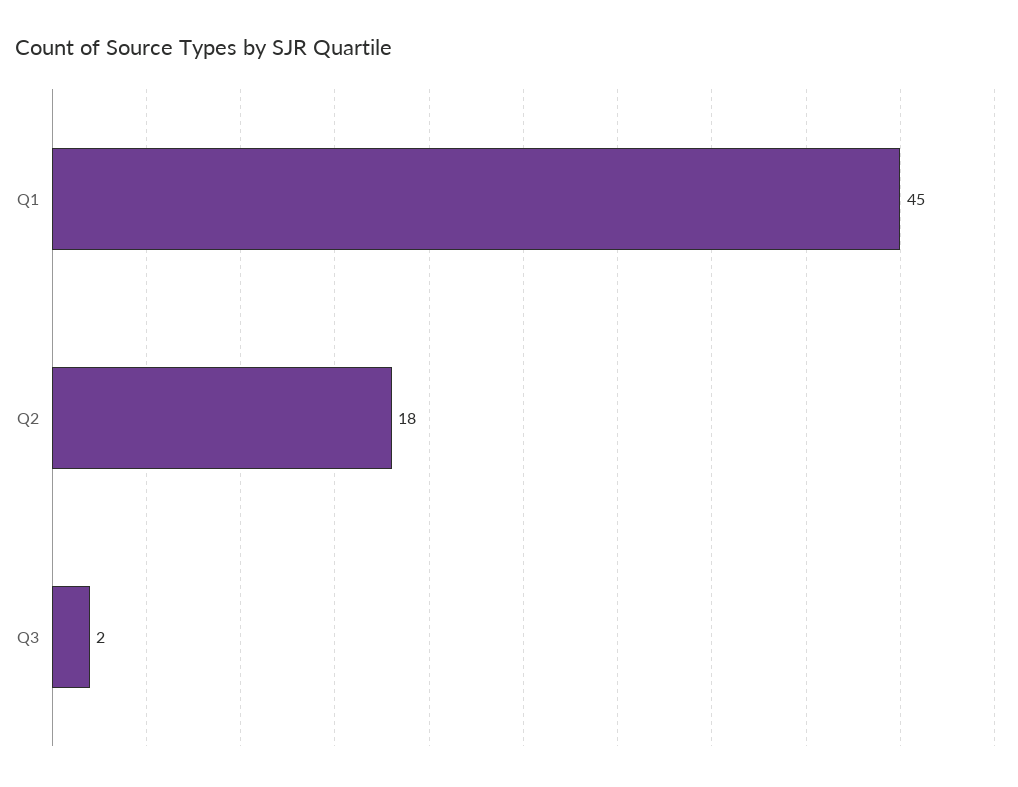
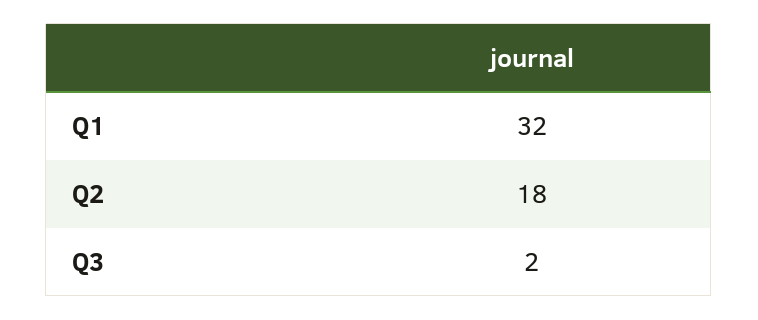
Q1: 45 -> 32

